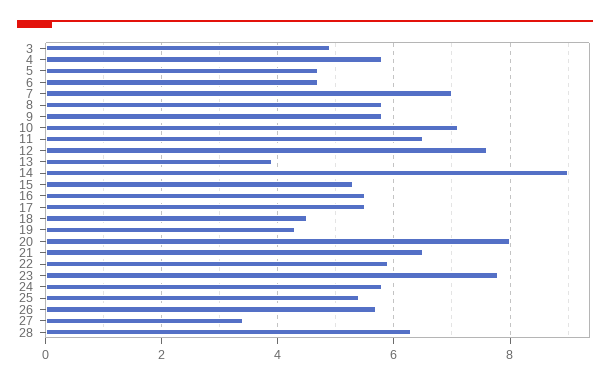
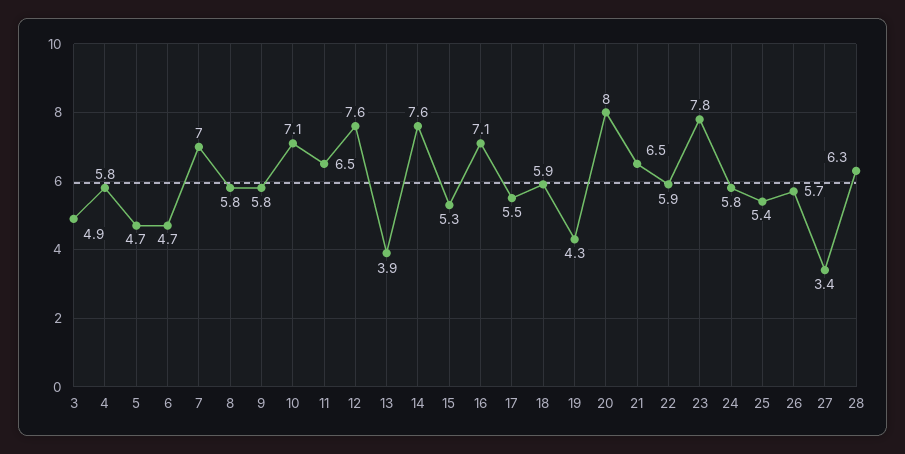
14: 9 -> 7.6
16: 5.5 -> 7.1
18: 4.5 -> 5.9

